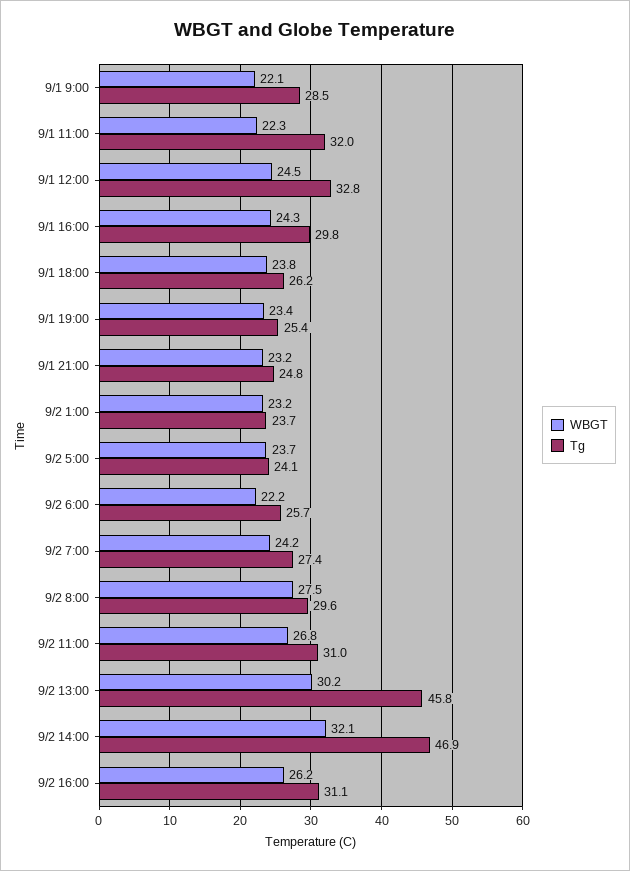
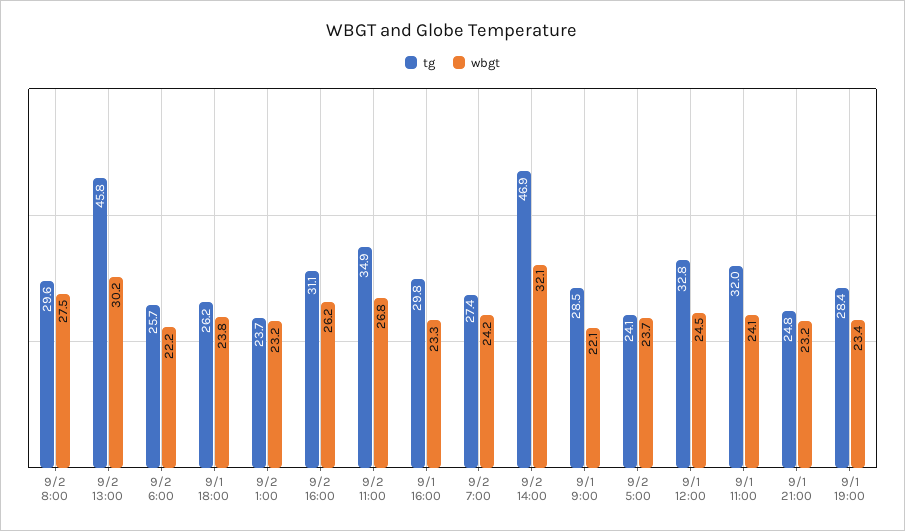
WBGT, 9/1 11:00: 22.3 -> 24.1
WBGT, 9/1 16:00: 24.3 -> 23.3
Tg, 9/1 19:00: 25.4 -> 28.4
Tg, 9/2 11:00: 31 -> 34.9

